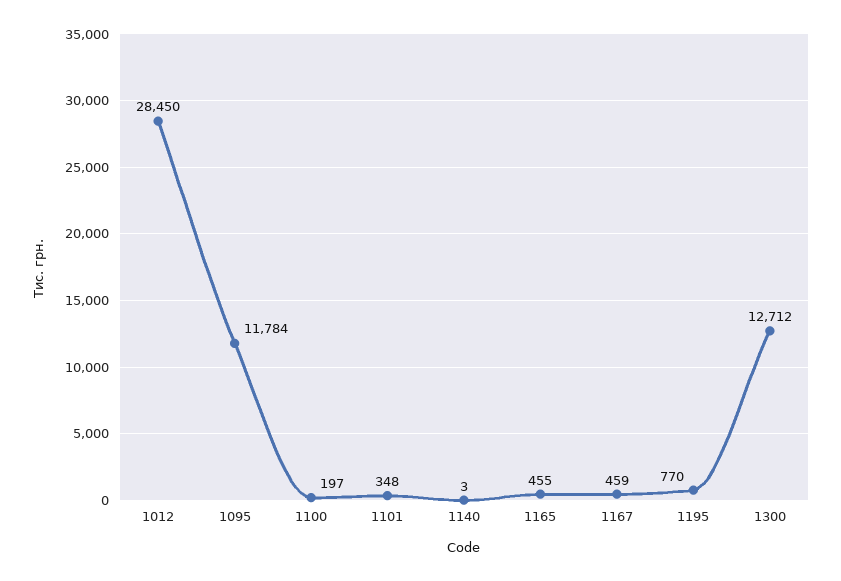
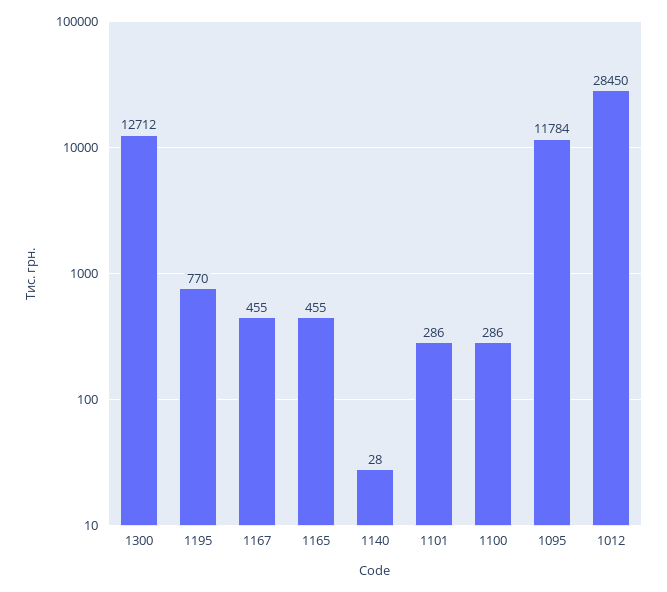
1100: 197 -> 286
1101: 348 -> 286
1140: 3 -> 28
1167: 459 -> 455

